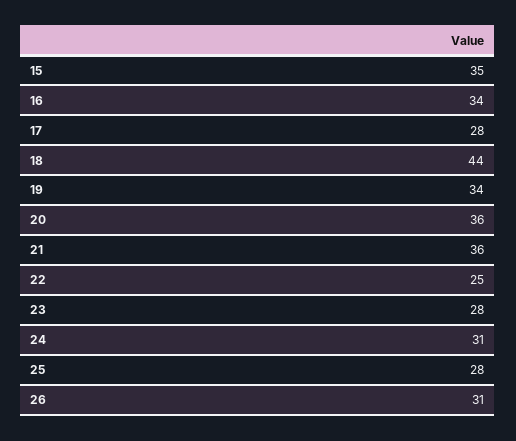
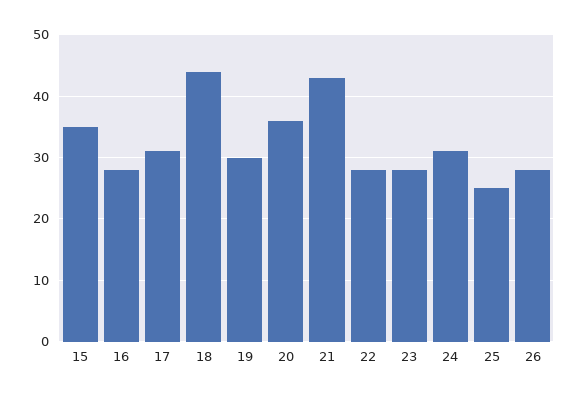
16: 34 -> 28
17: 28 -> 31
19: 34 -> 30
21: 36 -> 43
22: 25 -> 28
25: 28 -> 25
26: 31 -> 28

